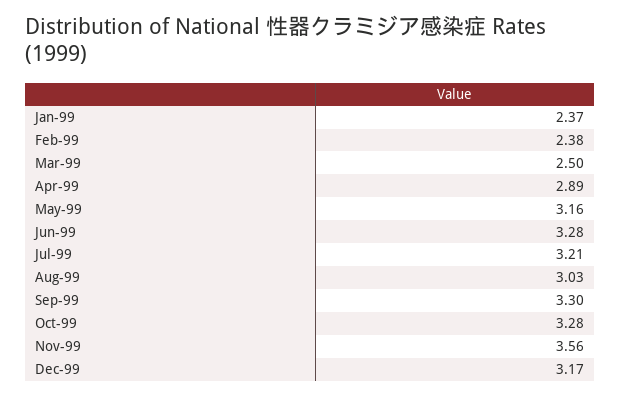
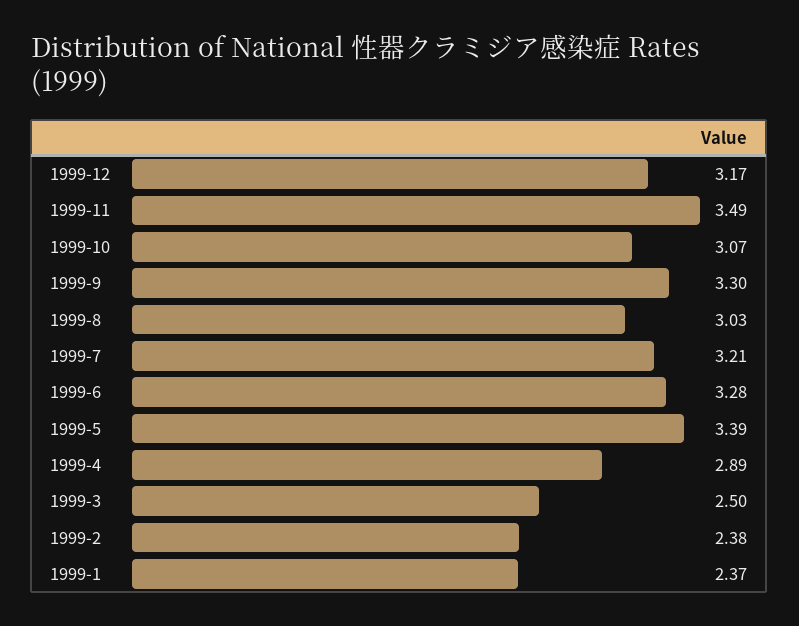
May-99: 3.16 -> 3.39
Oct-99: 3.28 -> 3.07
Nov-99: 3.56 -> 3.49

